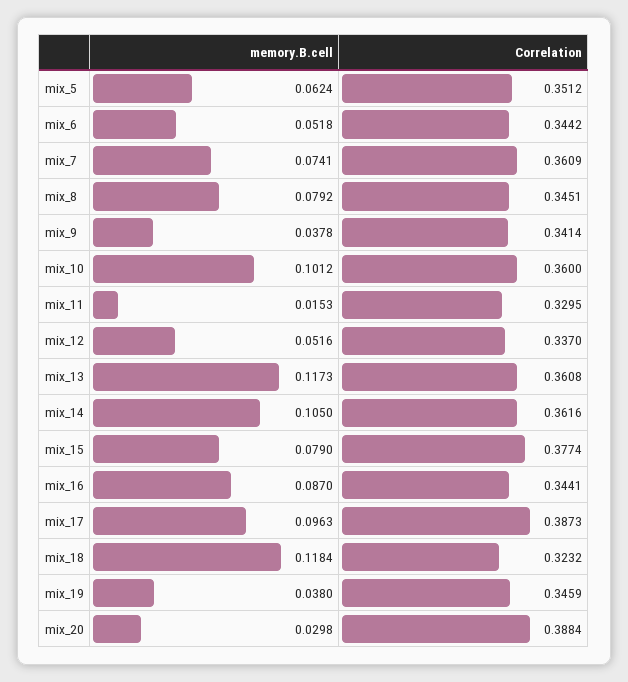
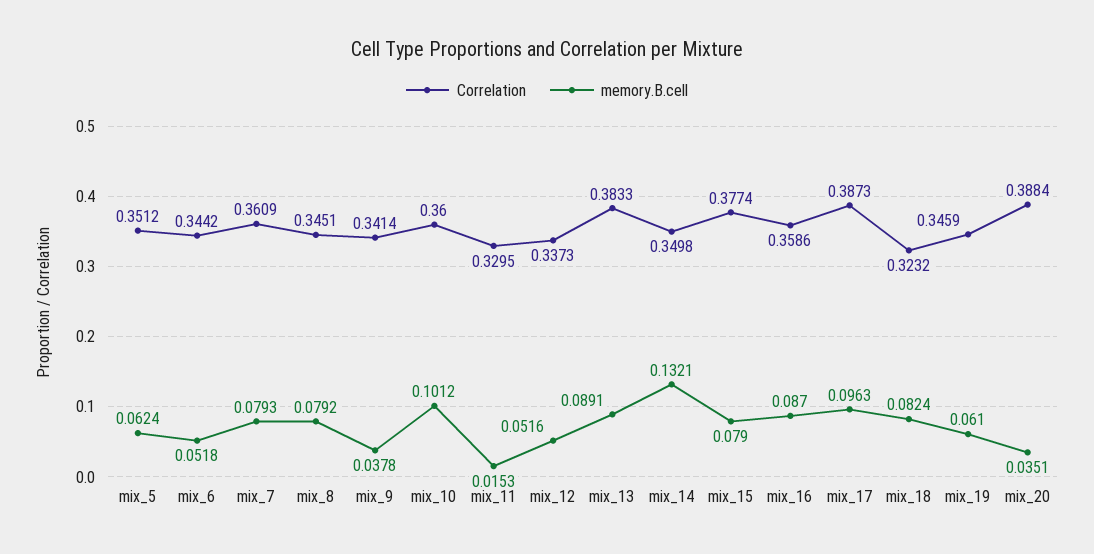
memory.B.cell, mix_7: 0.0741 -> 0.0793
Correlation, mix_12: 0.337 -> 0.3373
memory.B.cell, mix_13: 0.1173 -> 0.0891
Correlation, mix_13: 0.3608 -> 0.3833
memory.B.cell, mix_14: 0.105 -> 0.1321
Correlation, mix_14: 0.3616 -> 0.3498
Correlation, mix_16: 0.3441 -> 0.3586
memory.B.cell, mix_18: 0.1184 -> 0.0824
memory.B.cell, mix_19: 0.038 -> 0.061
memory.B.cell, mix_20: 0.0298 -> 0.0351

